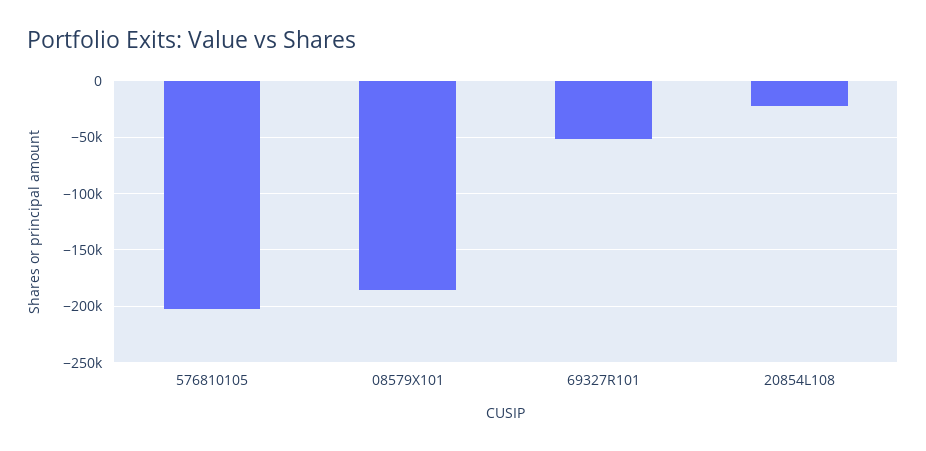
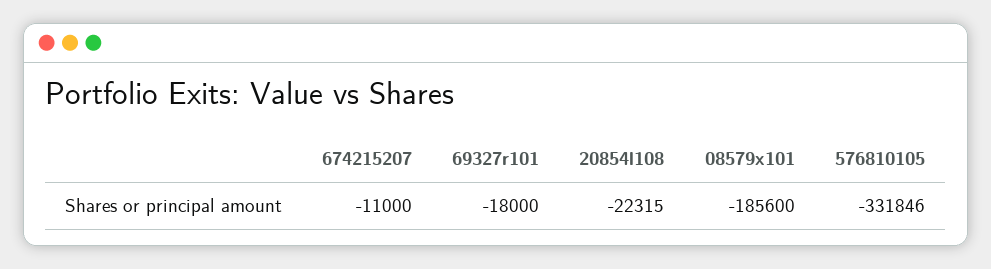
576810105: -200000 -> -331846
69327R101: -50000 -> -18000
674215207: none -> -11000

